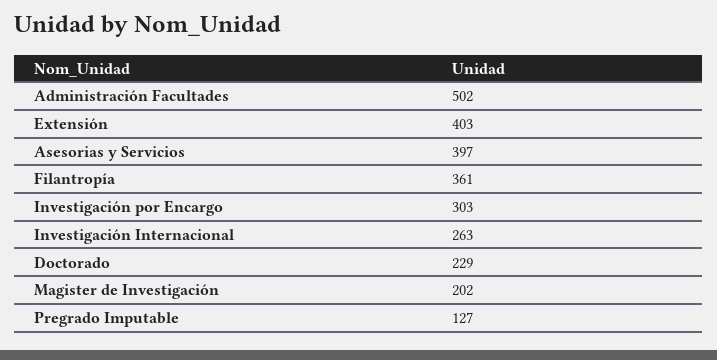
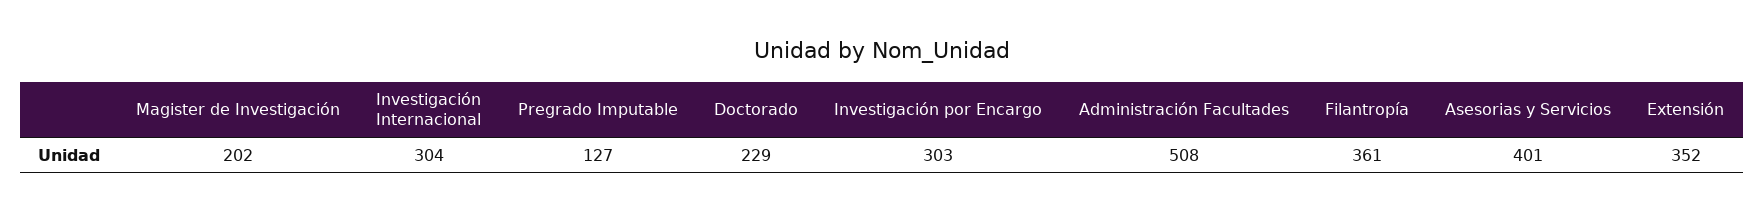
Administración Facultades: 502 -> 508
Extensión: 403 -> 352
Asesorias y Servicios: 397 -> 401
Investigación Internacional: 263 -> 304

